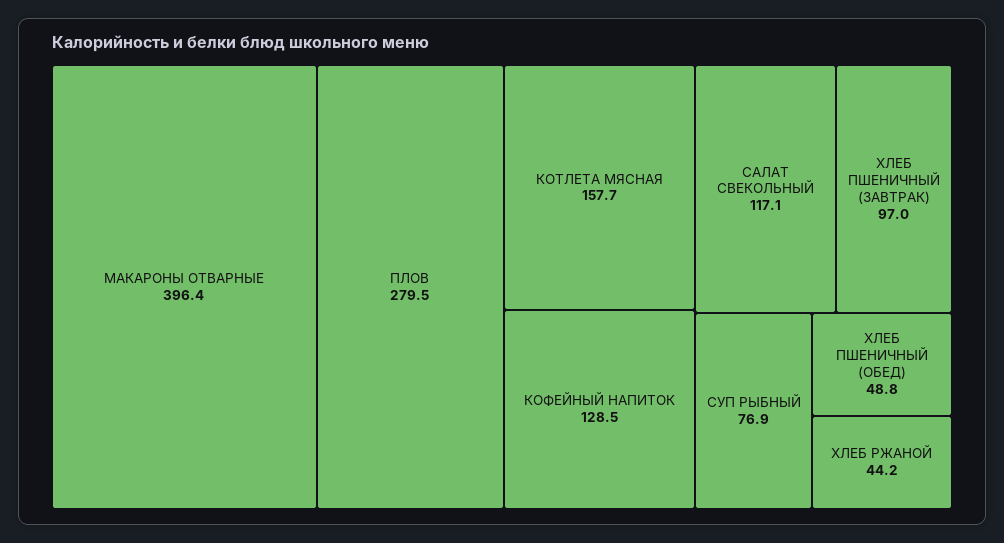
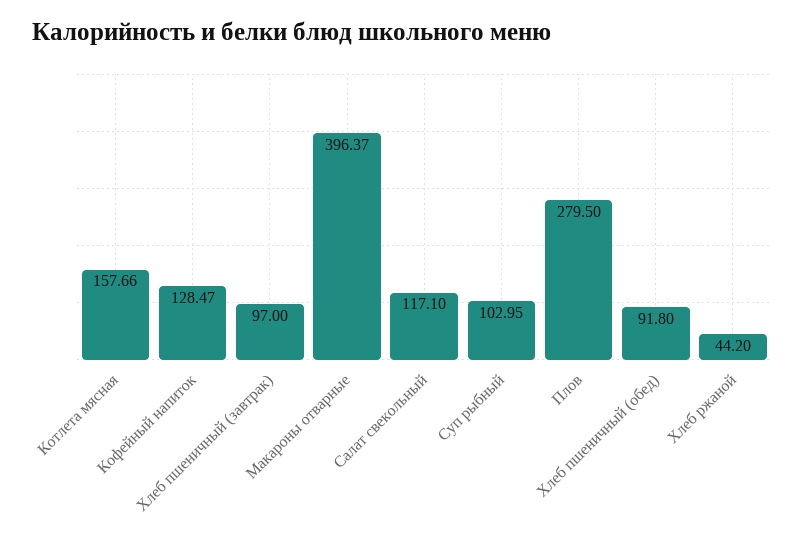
СУП РЫБНЫЙ: 76.9 -> 102.95
ХЛЕБ ПШЕНИЧНЫЙ (ОБЕД): 48.8 -> 91.8

